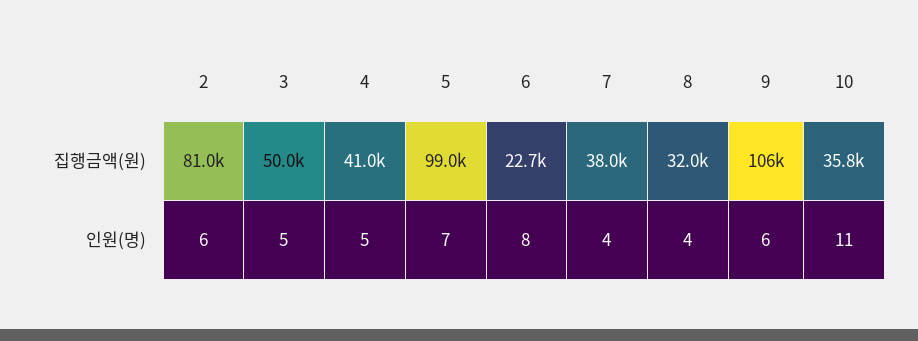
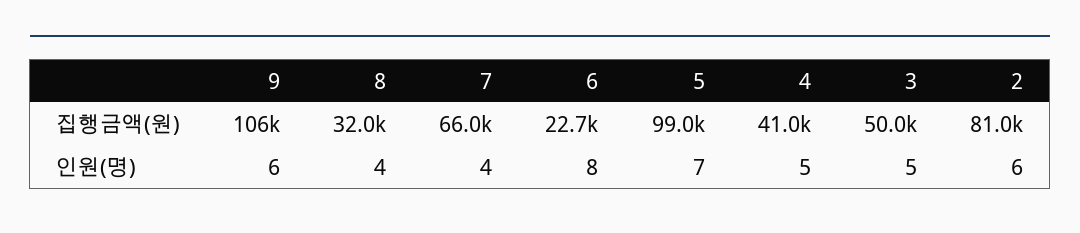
7, 집행금액(원): 38000 -> 66000
10, 집행금액(원): 35800 -> none
10, 인원(명): 11 -> none

